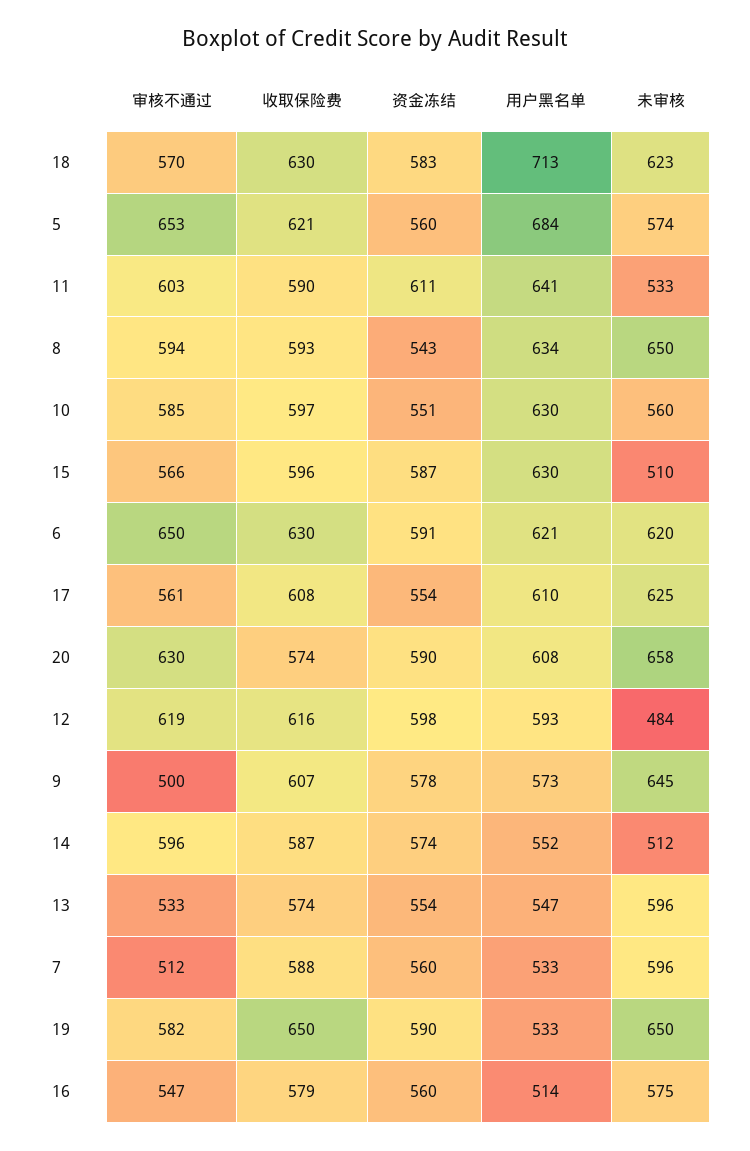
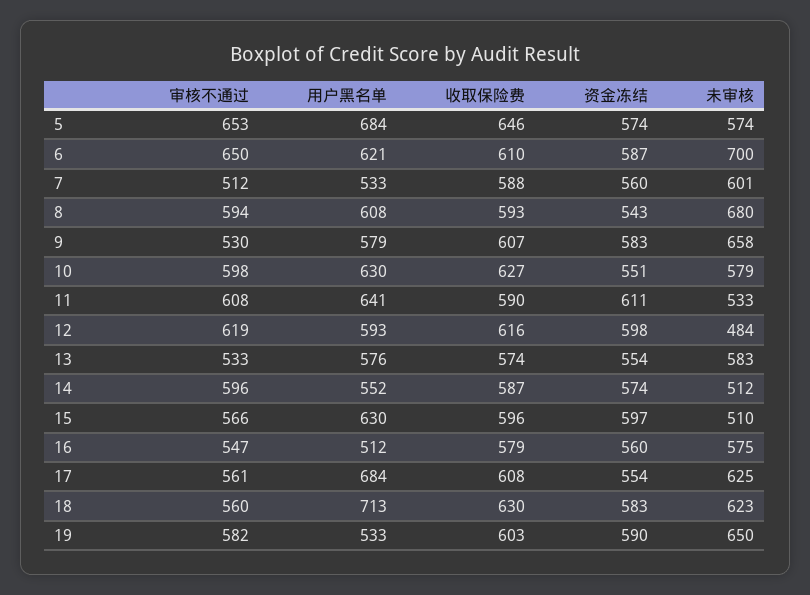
审核不通过, 18: 570 -> 560
收取保险费, 5: 621 -> 646
资金冻结, 5: 560 -> 574
审核不通过, 11: 603 -> 608
用户黑名单, 8: 634 -> 608
未审核, 8: 650 -> 680
审核不通过, 10: 585 -> 598
收取保险费, 10: 597 -> 627
未审核, 10: 560 -> 579
资金冻结, 15: 587 -> 597
收取保险费, 6: 630 -> 610
资金冻结, 6: 591 -> 587
未审核, 6: 620 -> 700
用户黑名单, 17: 610 -> 684
审核不通过, 20: 630 -> none
收取保险费, 20: 574 -> none
资金冻结, 20: 590 -> none
用户黑名单, 20: 608 -> none
未审核, 20: 658 -> none
审核不通过, 9: 500 -> 530
资金冻结, 9: 578 -> 583
用户黑名单, 9: 573 -> 579
未审核, 9: 645 -> 658
用户黑名单, 13: 547 -> 576
未审核, 13: 596 -> 583
未审核, 7: 596 -> 601
收取保险费, 19: 650 -> 603
用户黑名单, 16: 514 -> 512

